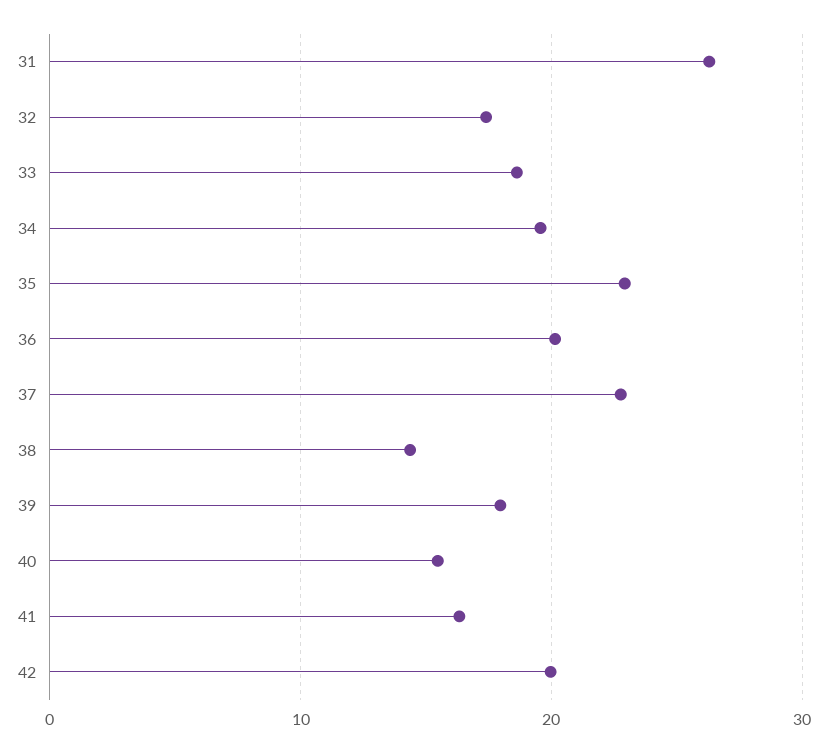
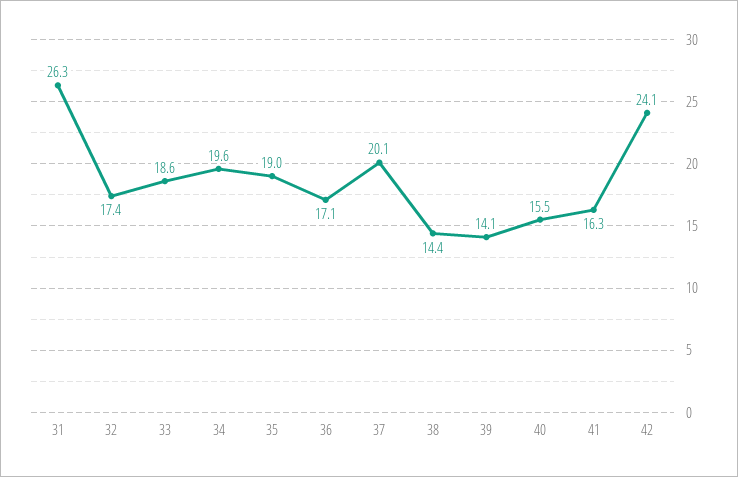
35: 23 -> 19
36: 20 -> 17.1
37: 23 -> 20.1
39: 18 -> 14.1
42: 20 -> 24.1

